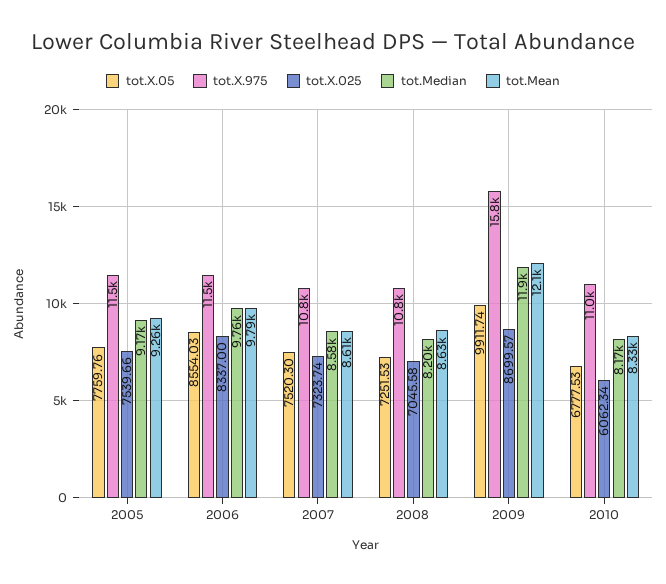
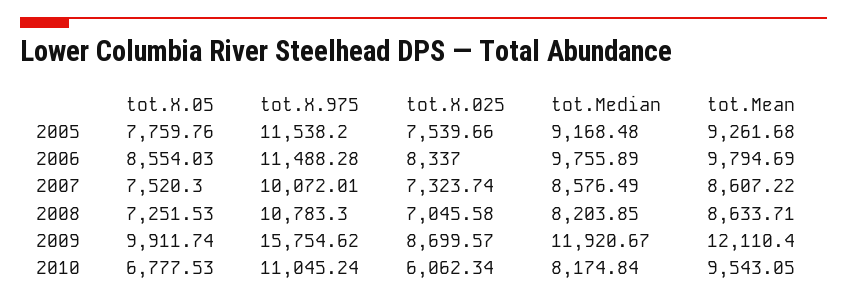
tot.X.975, 2007: 10800 -> 10072.01
tot.Mean, 2010: 8330 -> 9543.05

